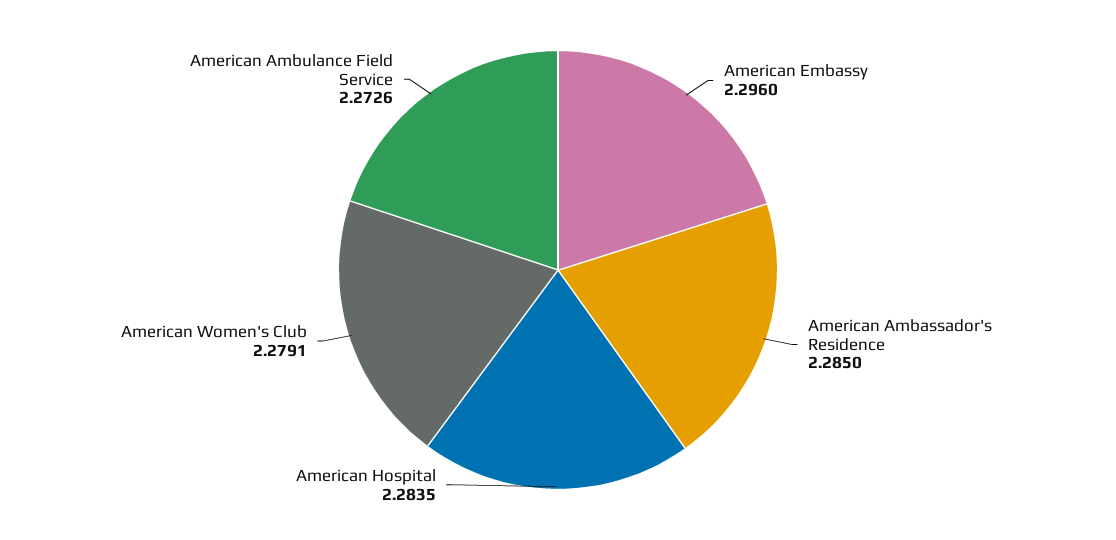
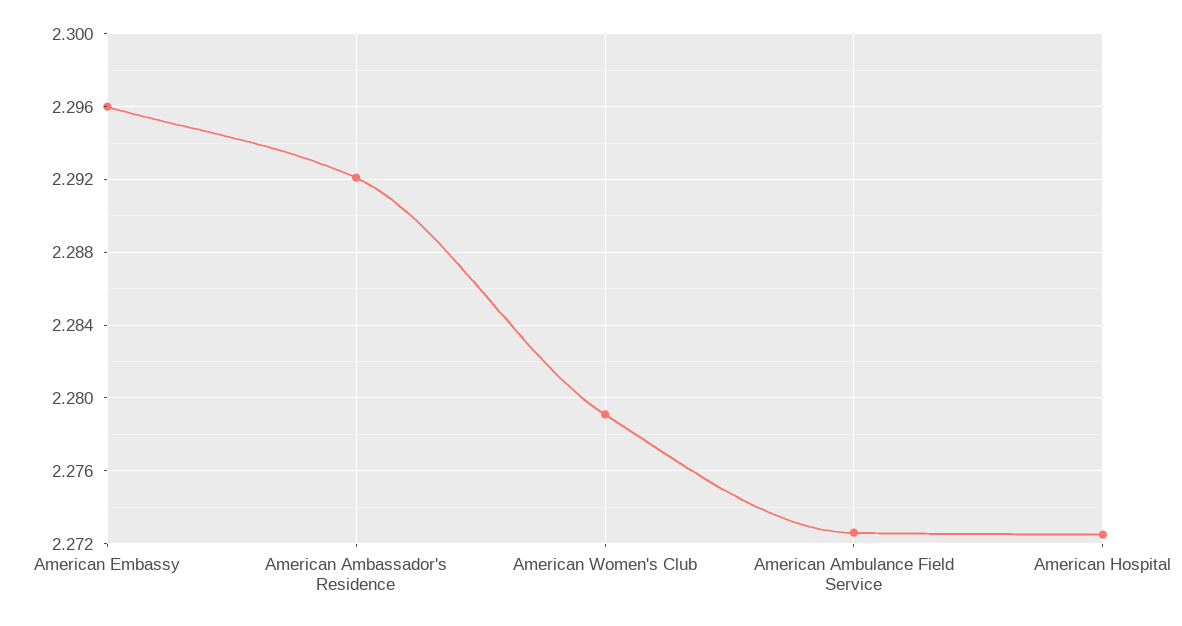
American Ambassador's Residence: 2.285 -> 2.292
American Hospital: 2.2835 -> 2.2725

